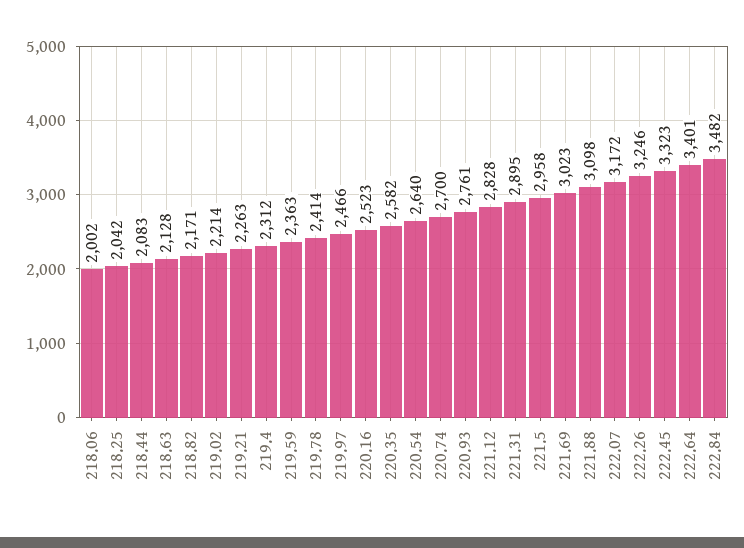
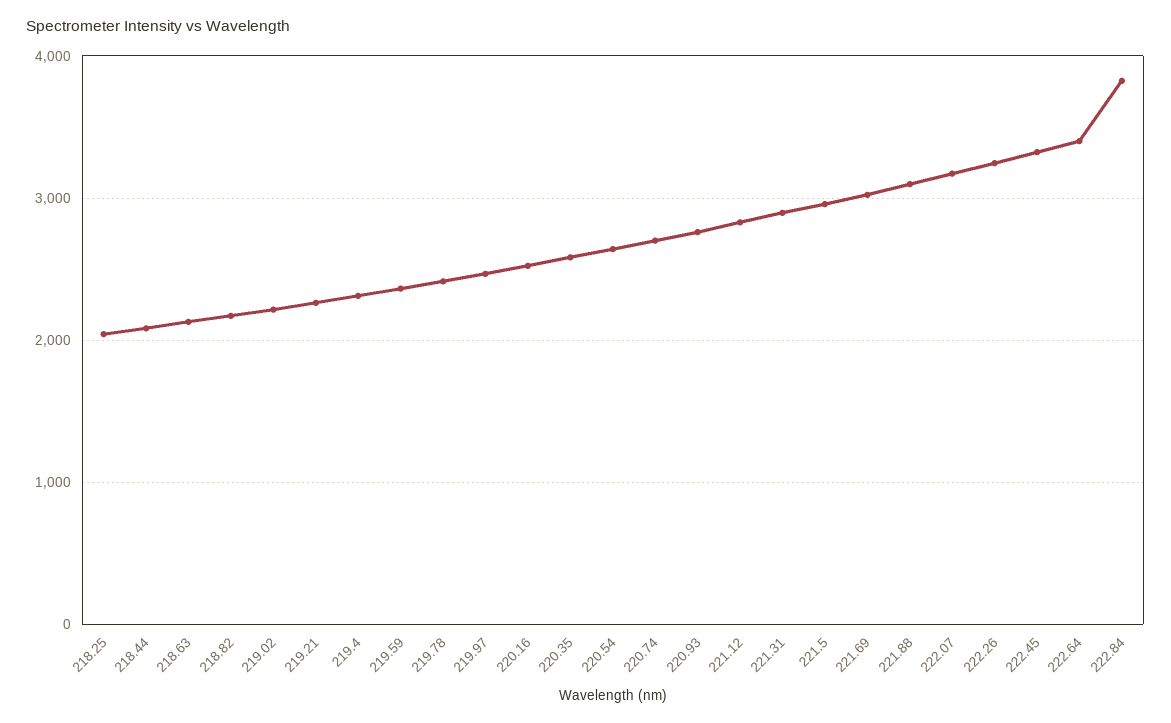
218.06: 2002 -> none
222.84: 3482 -> 3800

